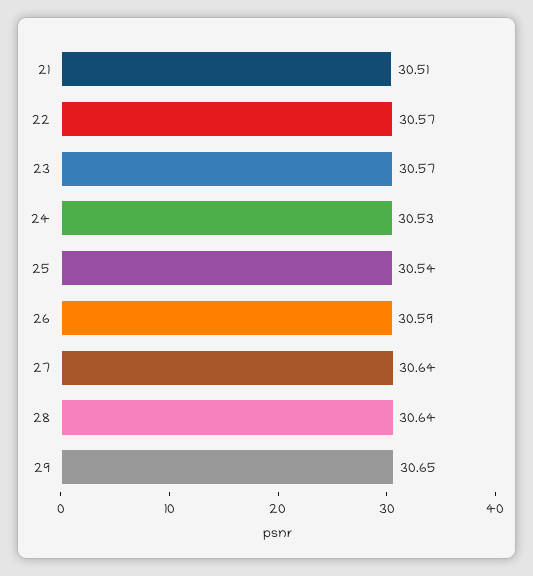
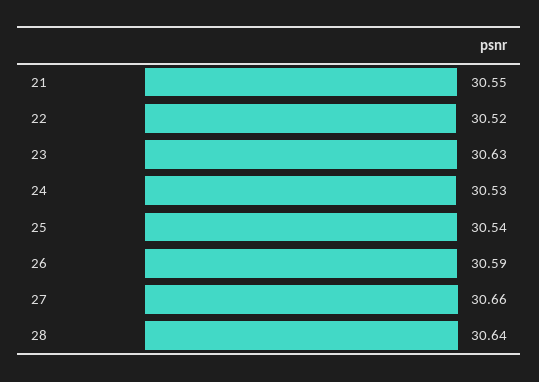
21: 30.51 -> 30.55
22: 30.57 -> 30.52
23: 30.57 -> 30.63
27: 30.64 -> 30.66
29: 30.65 -> none

